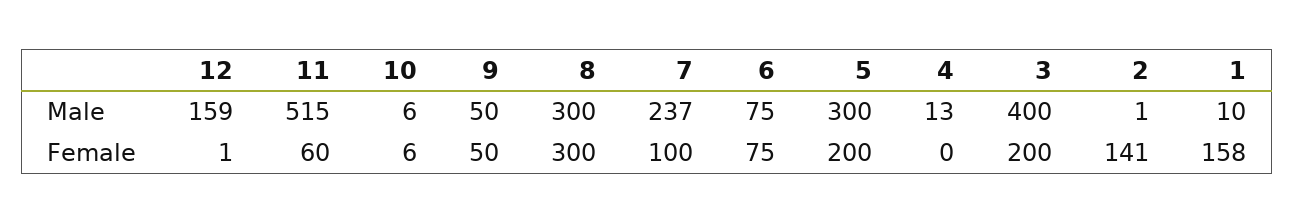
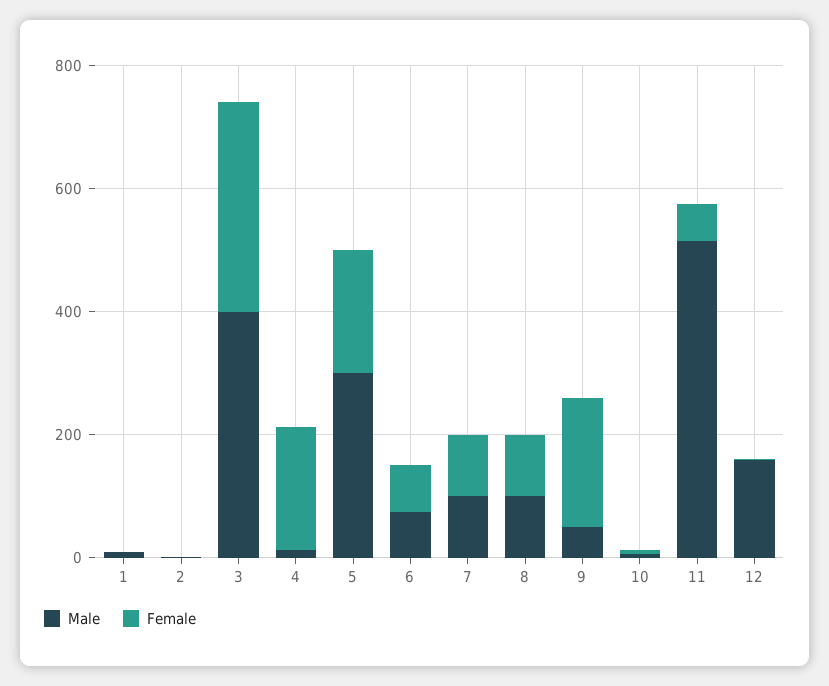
Male, 8: 300 -> 100
Male, 7: 237 -> 100
Female, 9: 50 -> 200
Female, 8: 300 -> 100
Female, 4: 0 -> 200
Female, 3: 200 -> 350
Female, 2: 141 -> 0
Female, 1: 158 -> 0

